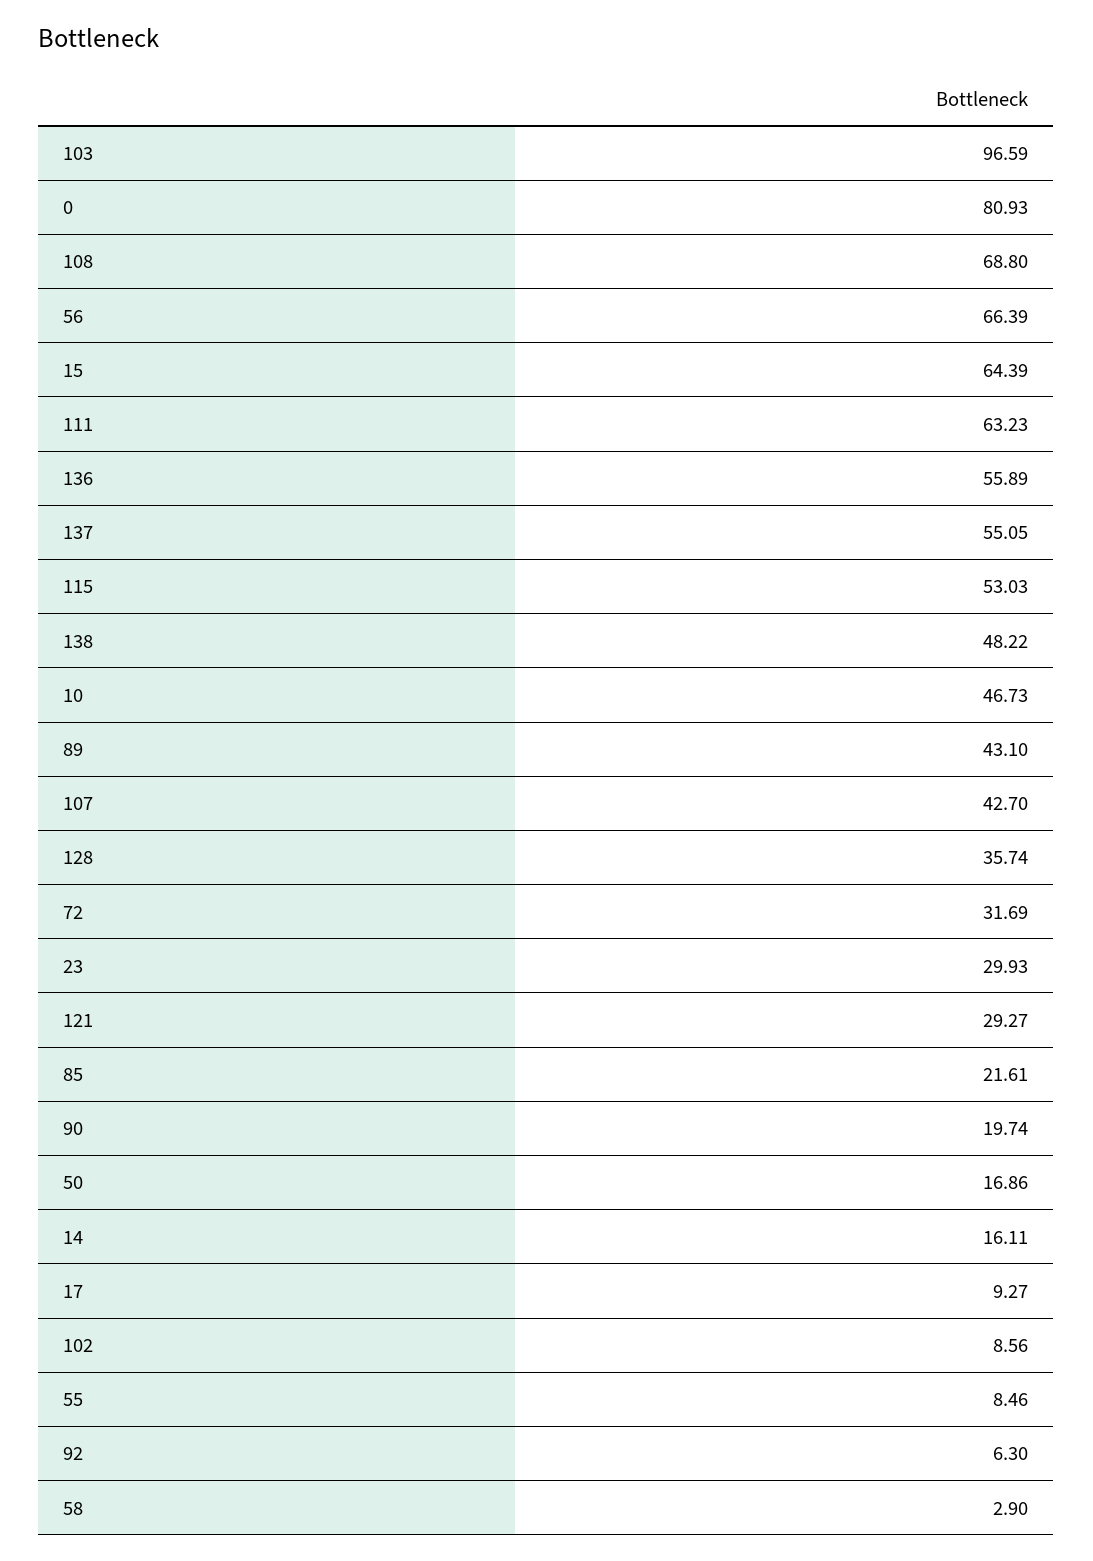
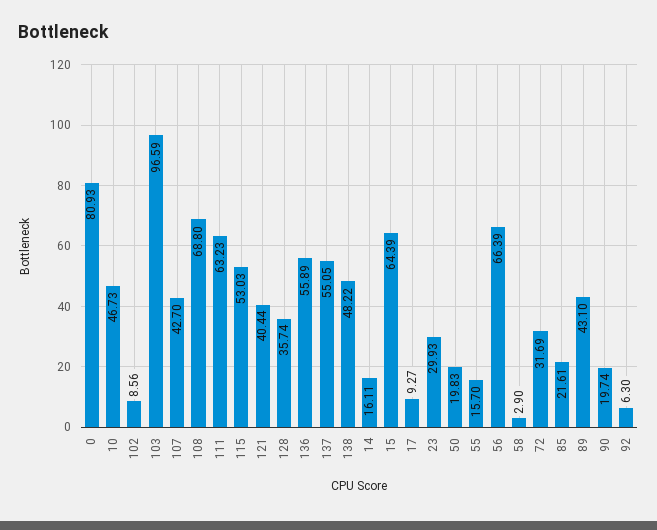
121: 29.27 -> 40.44
50: 16.86 -> 19.83
55: 8.46 -> 15.7

